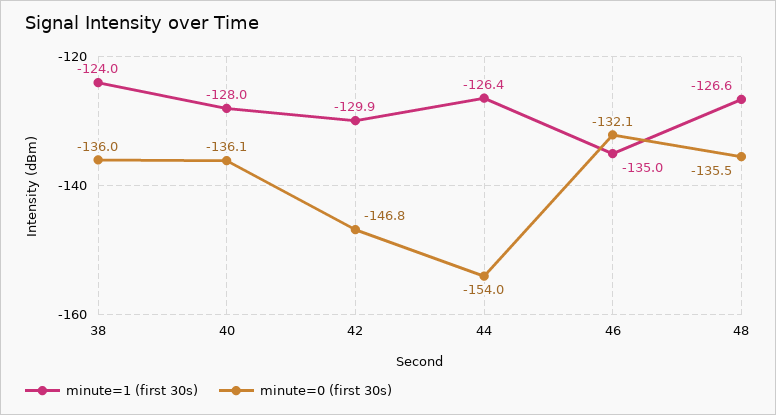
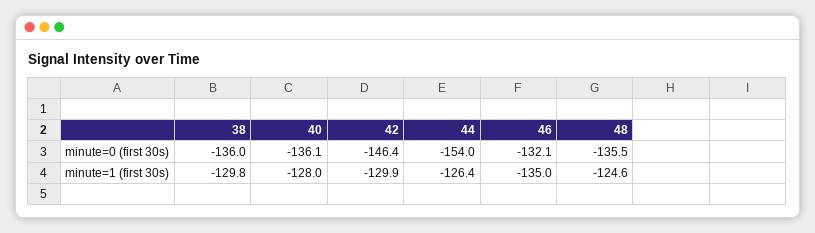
minute=1 (first 30s), 38: -124 -> -129.8
minute=0 (first 30s), 42: -146.8 -> -146.4
minute=1 (first 30s), 48: -126.6 -> -124.6

